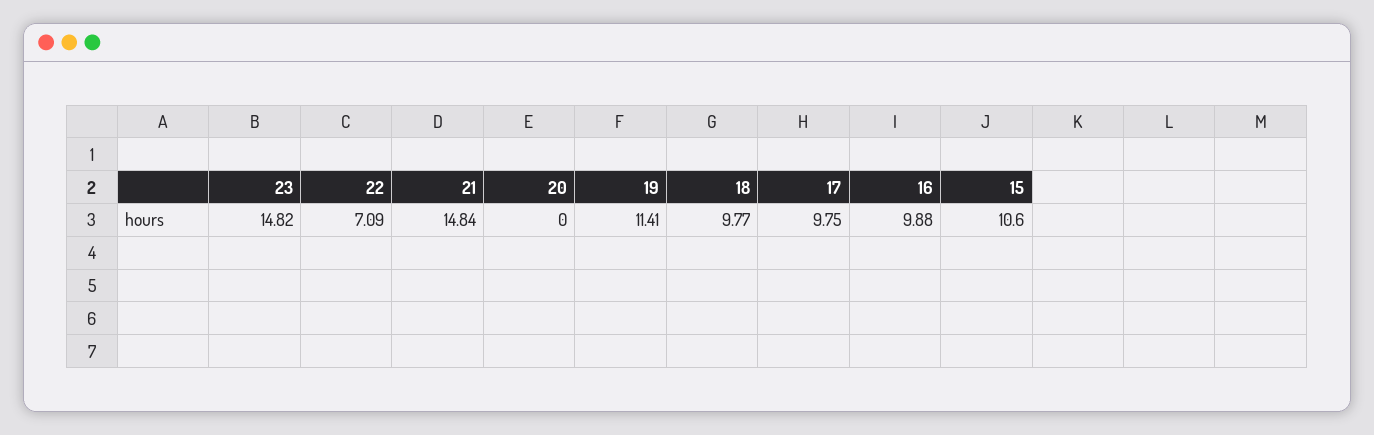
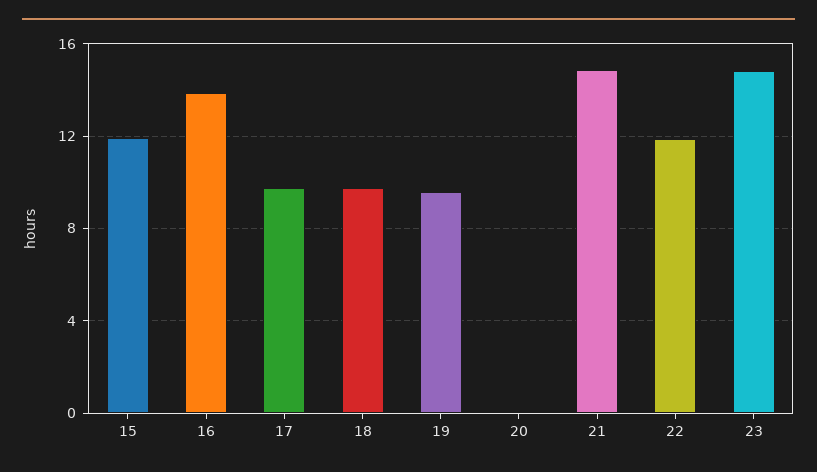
22: 7.09 -> 12
19: 11.41 -> 9.5
16: 9.88 -> 14
15: 10.6 -> 12

